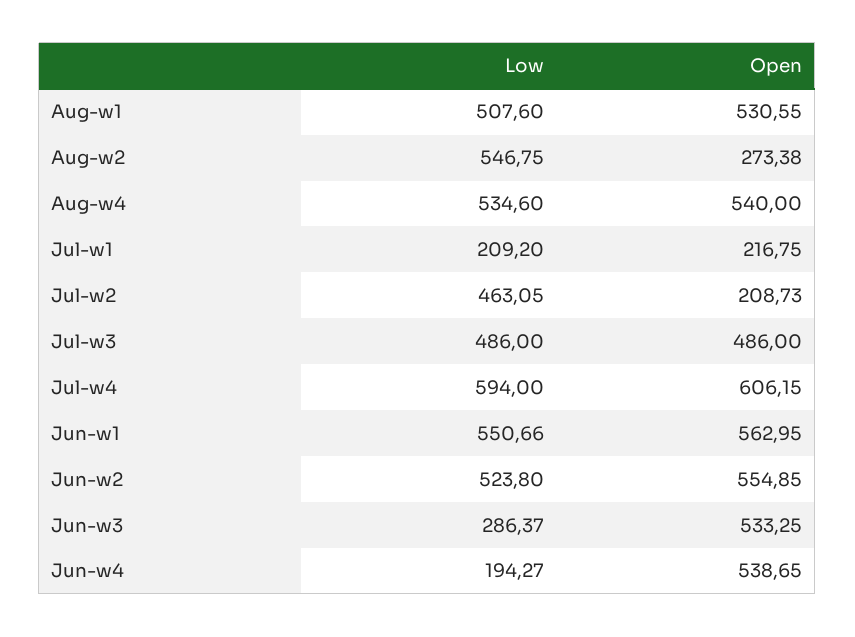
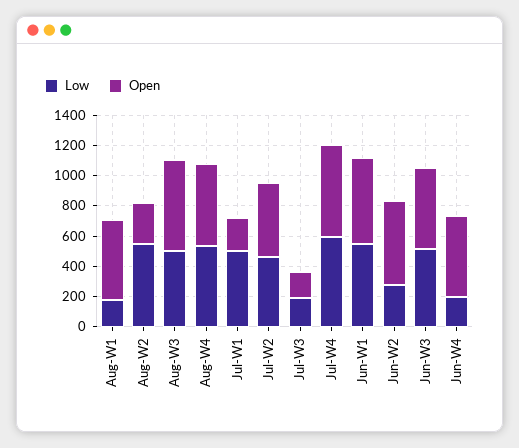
Low, Aug-w1: 507.6 -> 200
Low, Jul-w1: 209.2 -> 500
Open, Jul-w2: 208.73 -> 500
Low, Jul-w3: 486 -> 200
Open, Jul-w3: 486 -> 200
Low, Jun-w2: 523.8 -> 300
Low, Jun-w3: 286.37 -> 500
Low, Aug-W3: none -> 500
Open, Aug-W3: none -> 600

